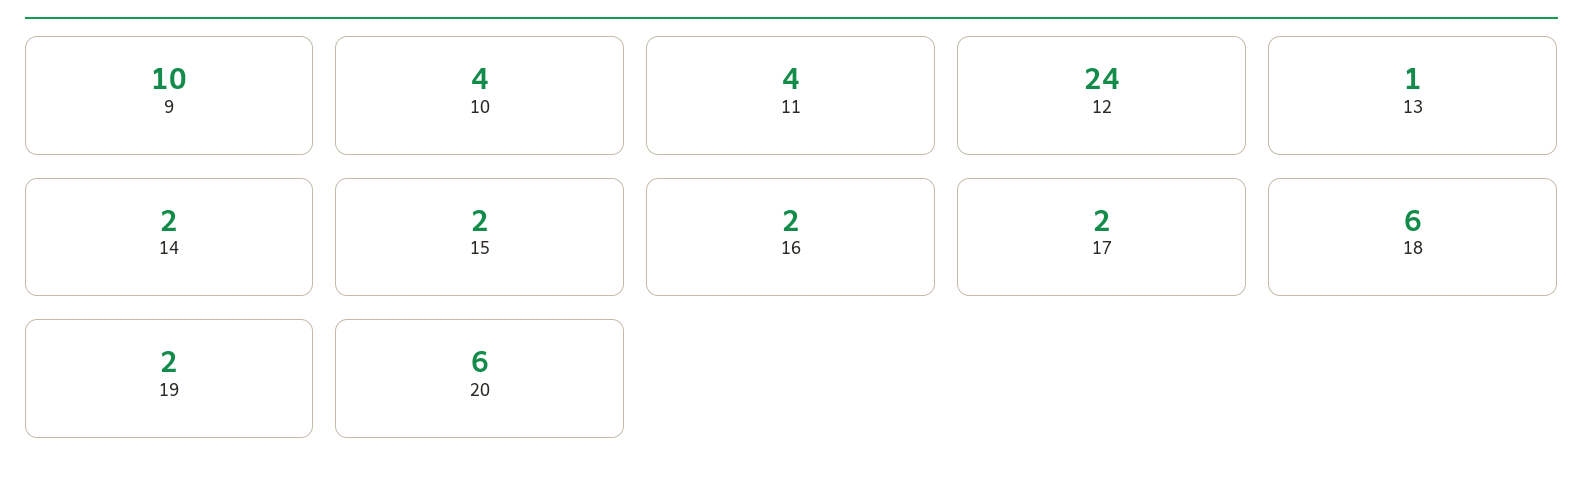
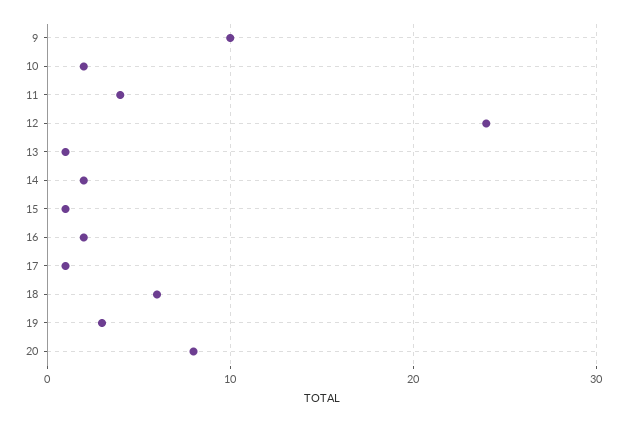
10: 4 -> 2
15: 2 -> 1
17: 2 -> 1
19: 2 -> 3
20: 6 -> 8

